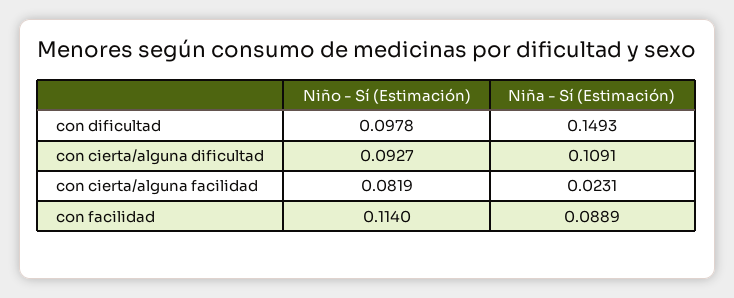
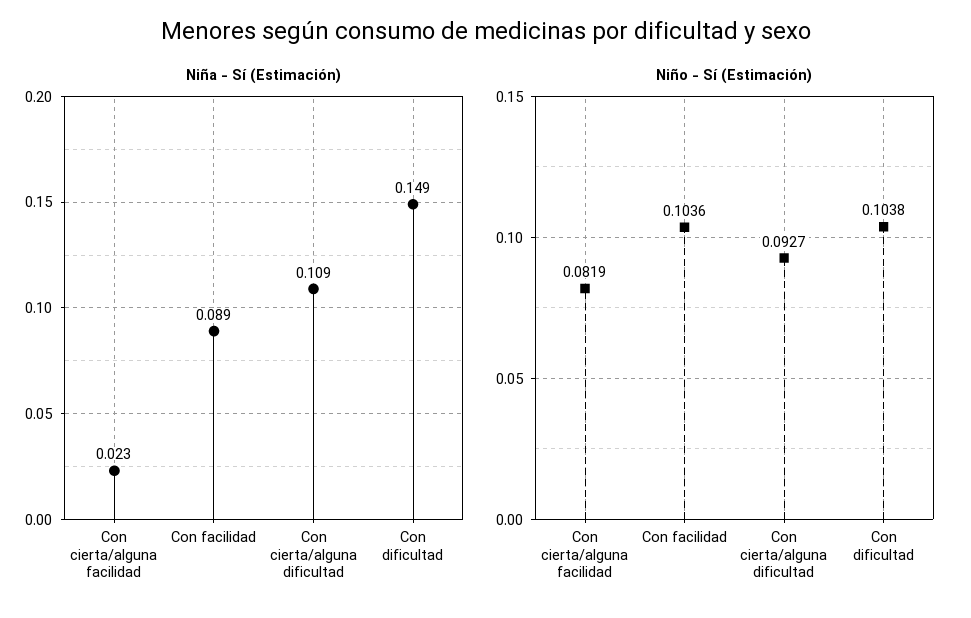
Niño - Sí (Estimación), con dificultad: 0.0978 -> 0.1038
Niño - Sí (Estimación), con facilidad: 0.114 -> 0.1036

